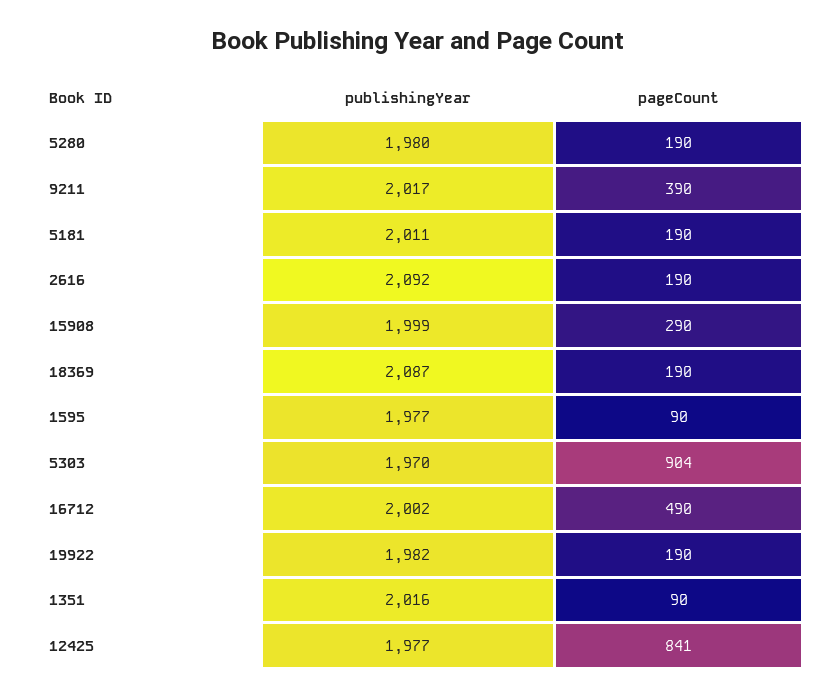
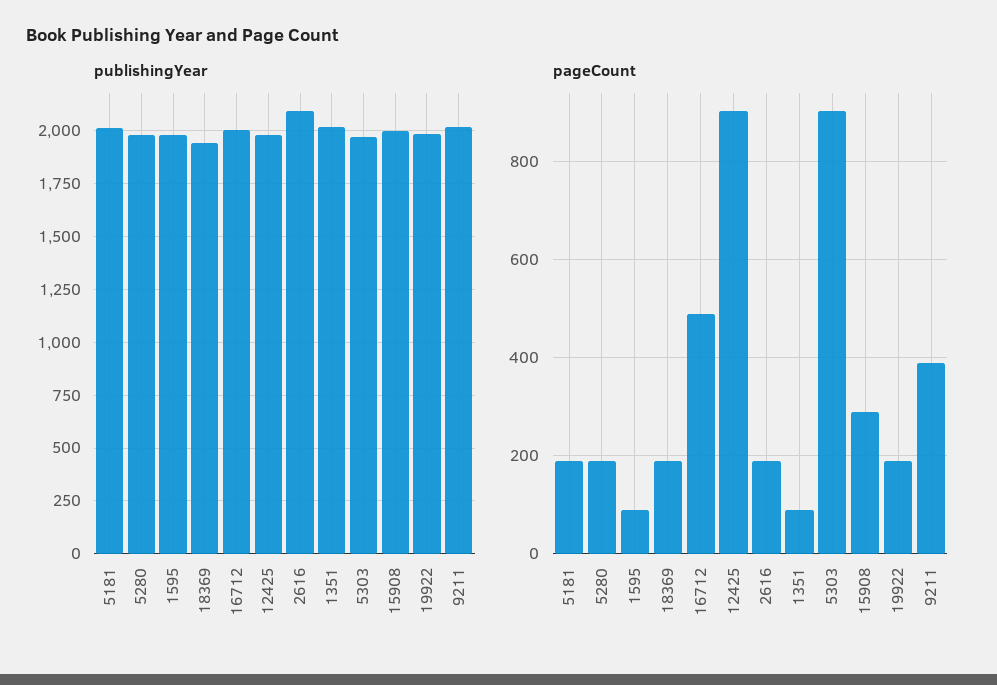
publishingYear, 18369: 2087 -> 1950
pageCount, 12425: 841 -> 900

